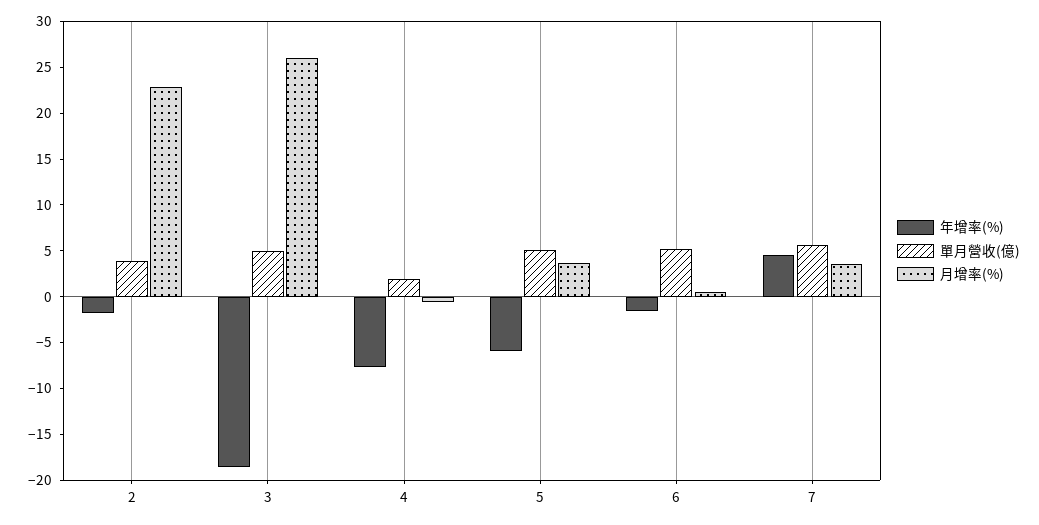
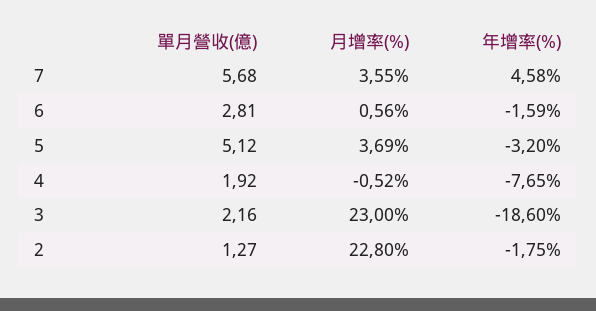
單月營收(億), 2: 4 -> 1.27
單月營收(億), 3: 5 -> 2.16
月增率(%), 3: 26 -> 23
年增率(%), 5: -6 -> -3.2
單月營收(億), 6: 5 -> 2.81

